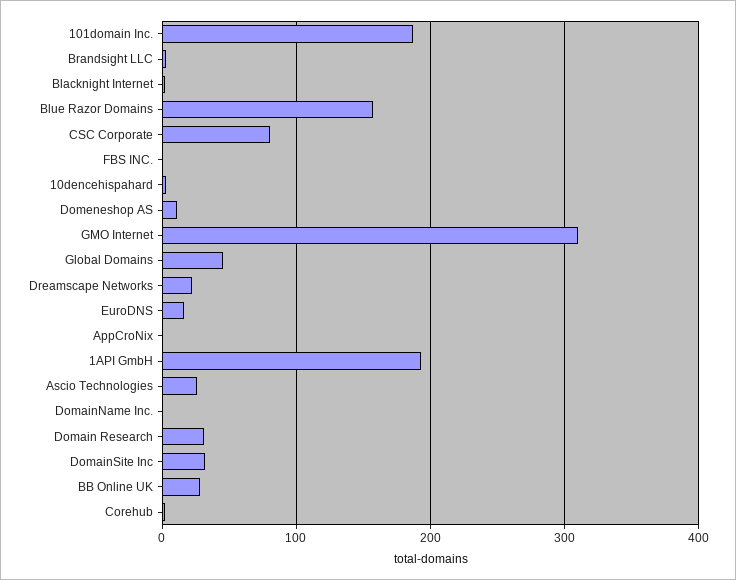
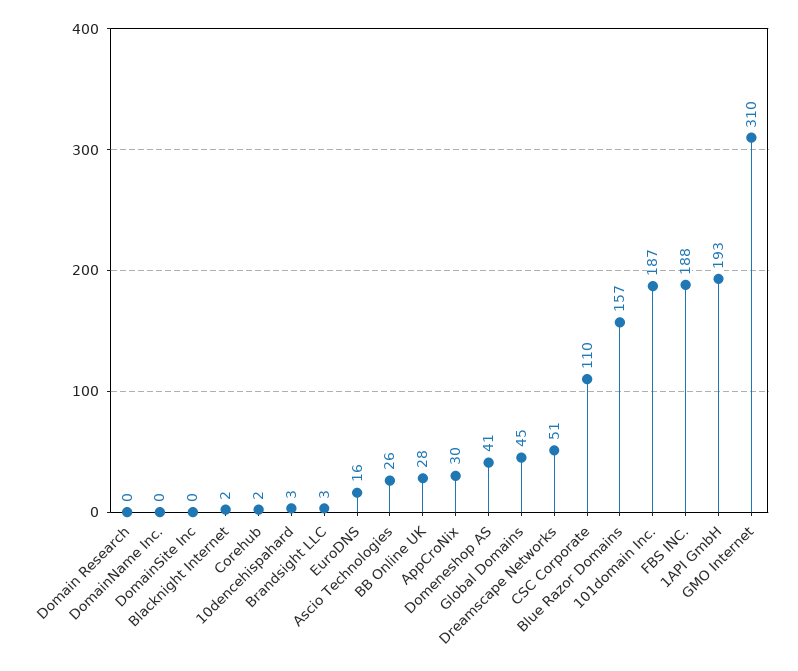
CSC Corporate: 80 -> 110
FBS INC.: 0 -> 188
Domeneshop AS: 10 -> 41
Dreamscape Networks: 20 -> 51
AppCroNix: 0 -> 30
Domain Research: 30 -> 0
DomainSite Inc: 30 -> 0

